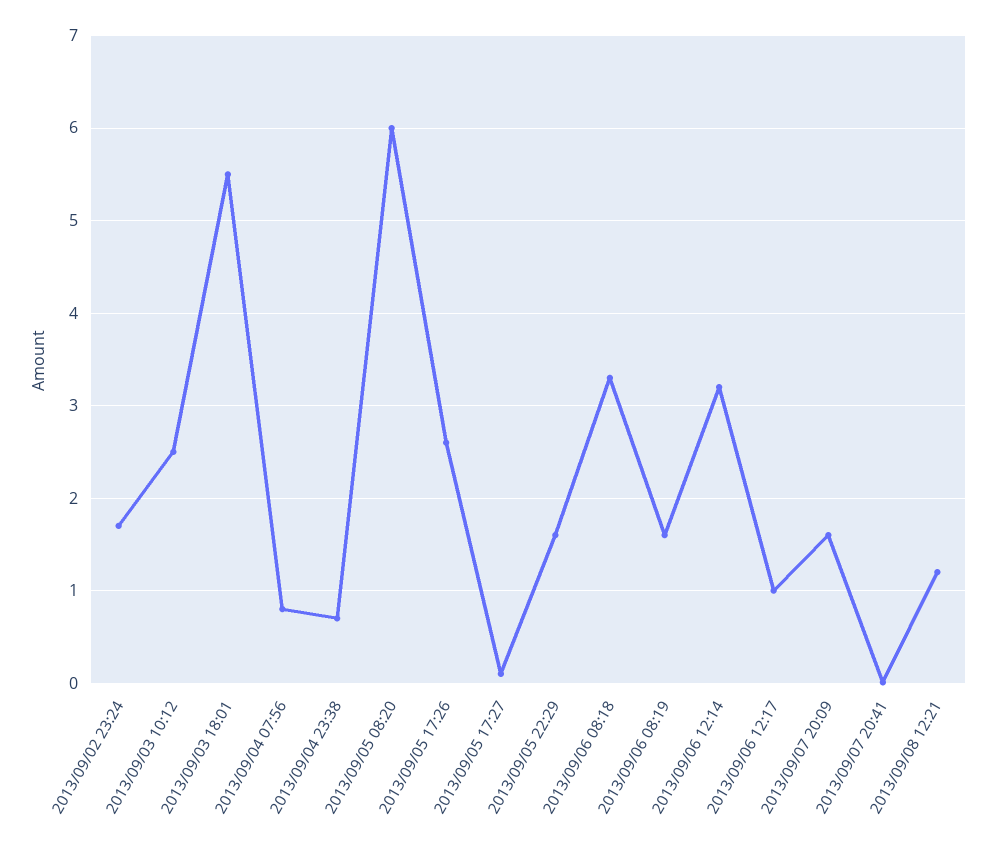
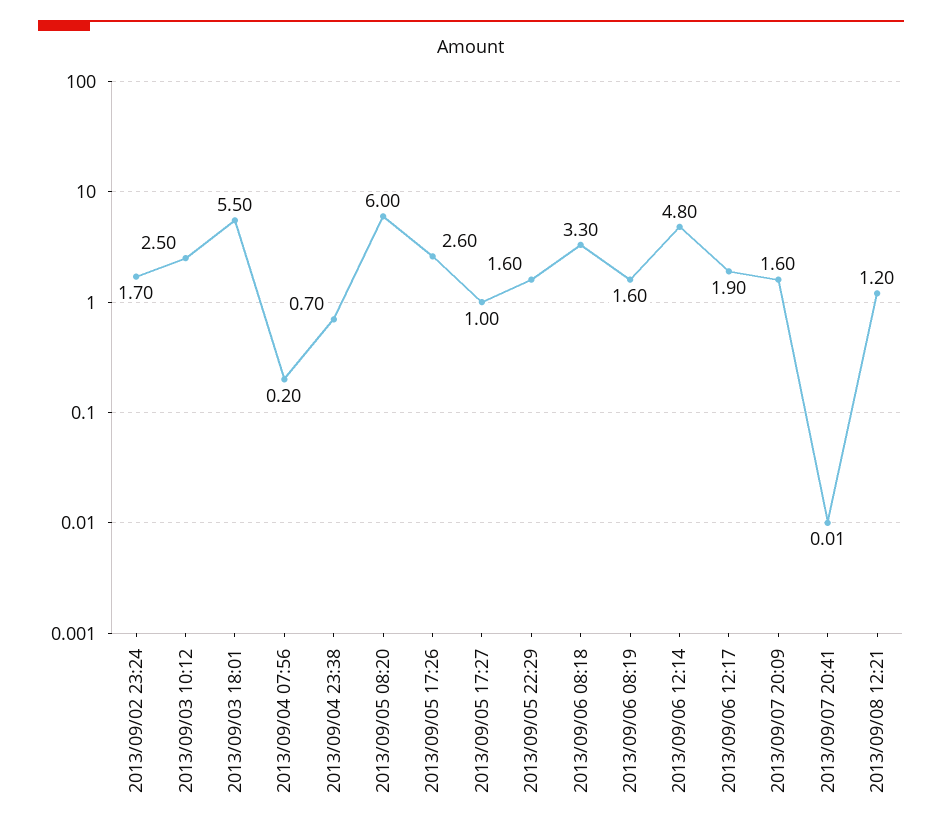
2013/09/04 07:56: 0.8 -> 0.2
2013/09/05 17:27: 0.1 -> 1
2013/09/06 12:14: 3.2 -> 4.8
2013/09/06 12:17: 1 -> 1.9

